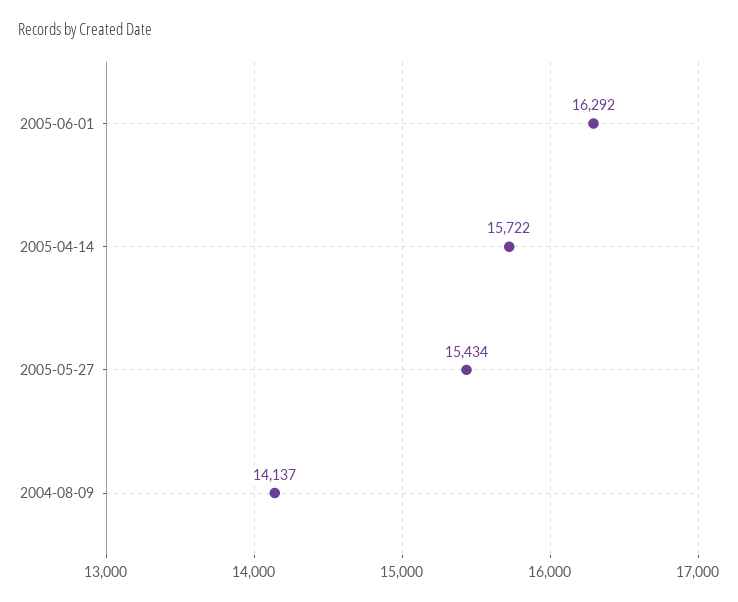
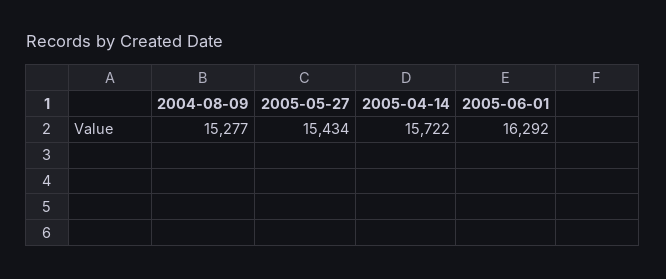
2004-08-09: 14137 -> 15277

